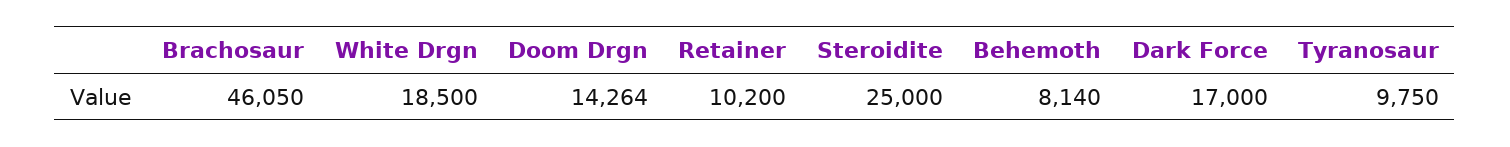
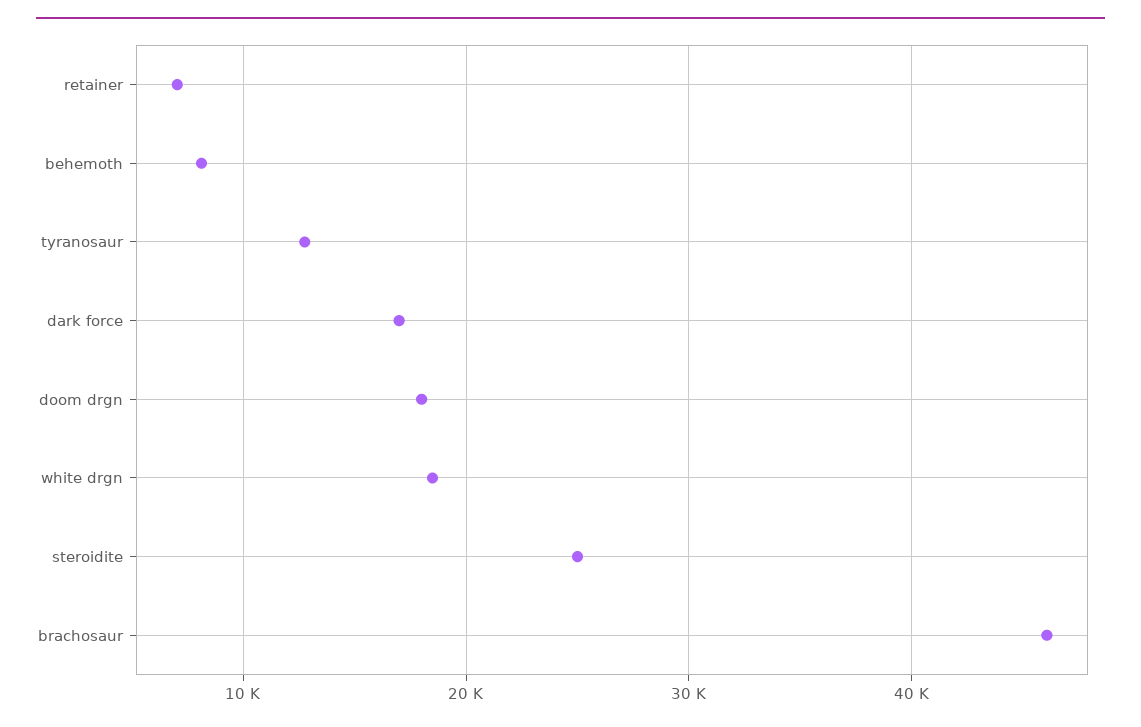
Doom Drgn: 14264 -> 18000
Retainer: 10200 -> 7000
Tyranosaur: 9750 -> 13000

